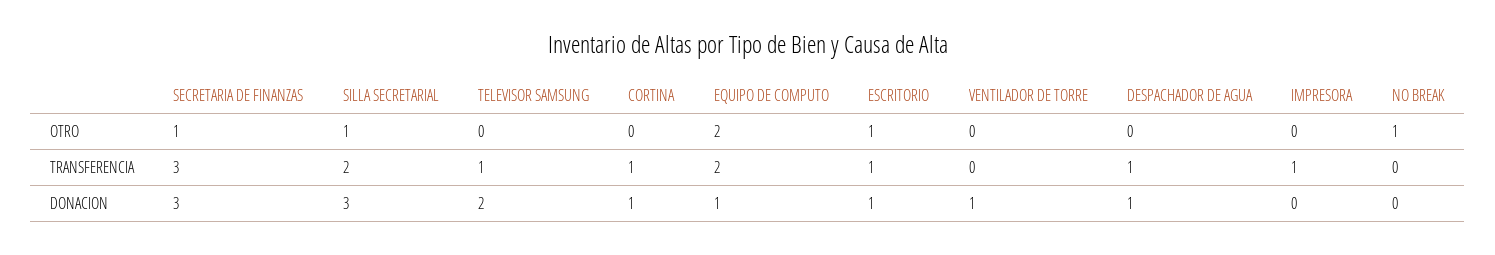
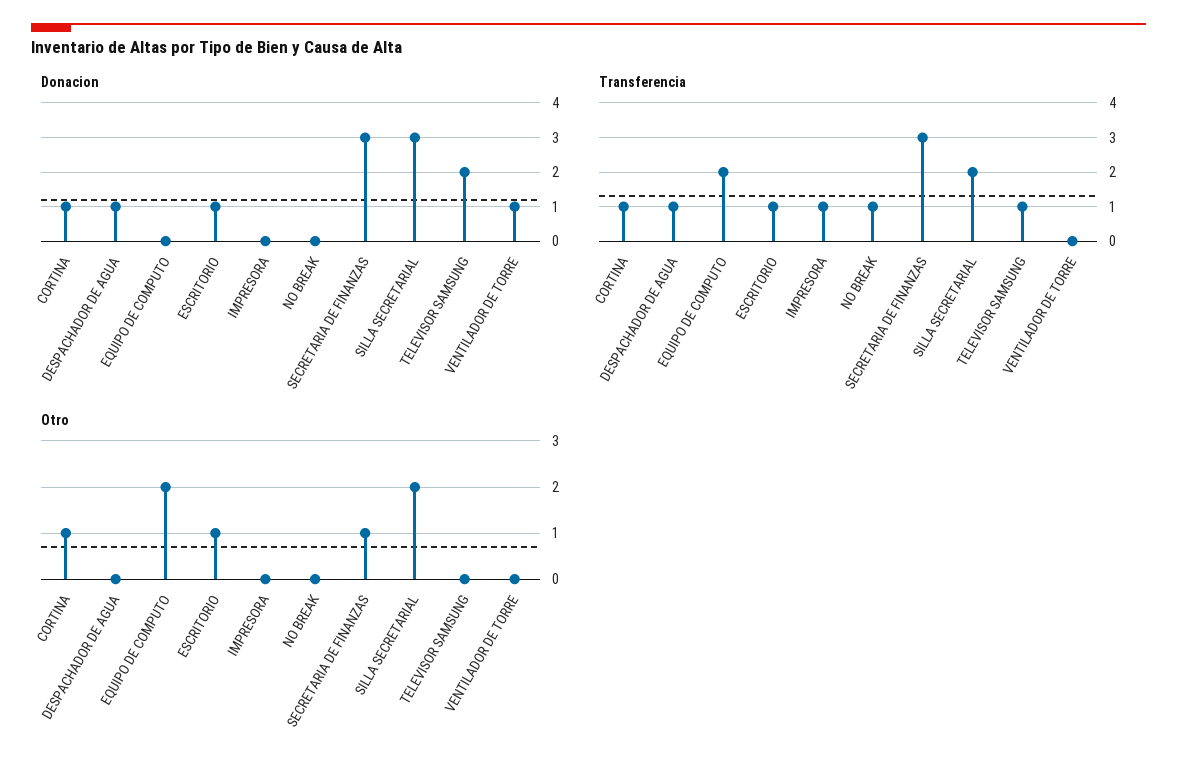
OTRO, SILLA SECRETARIAL: 1 -> 2
OTRO, CORTINA: 0 -> 1
OTRO, NO BREAK: 1 -> 0
TRANSFERENCIA, NO BREAK: 0 -> 1
DONACION, EQUIPO DE COMPUTO: 1 -> 0

